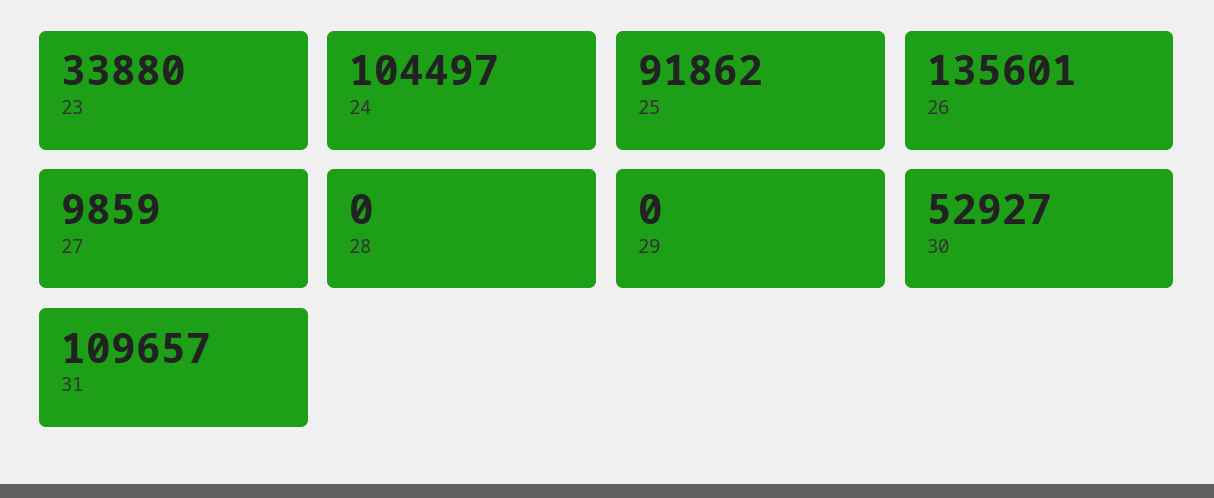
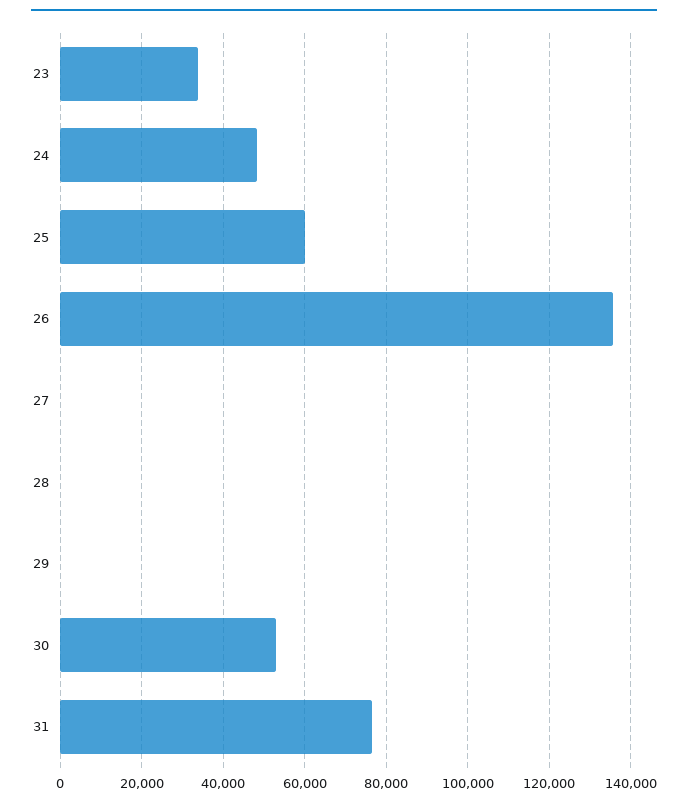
24: 104497 -> 48000
25: 91862 -> 60000
27: 9859 -> 0
31: 109657 -> 76000

